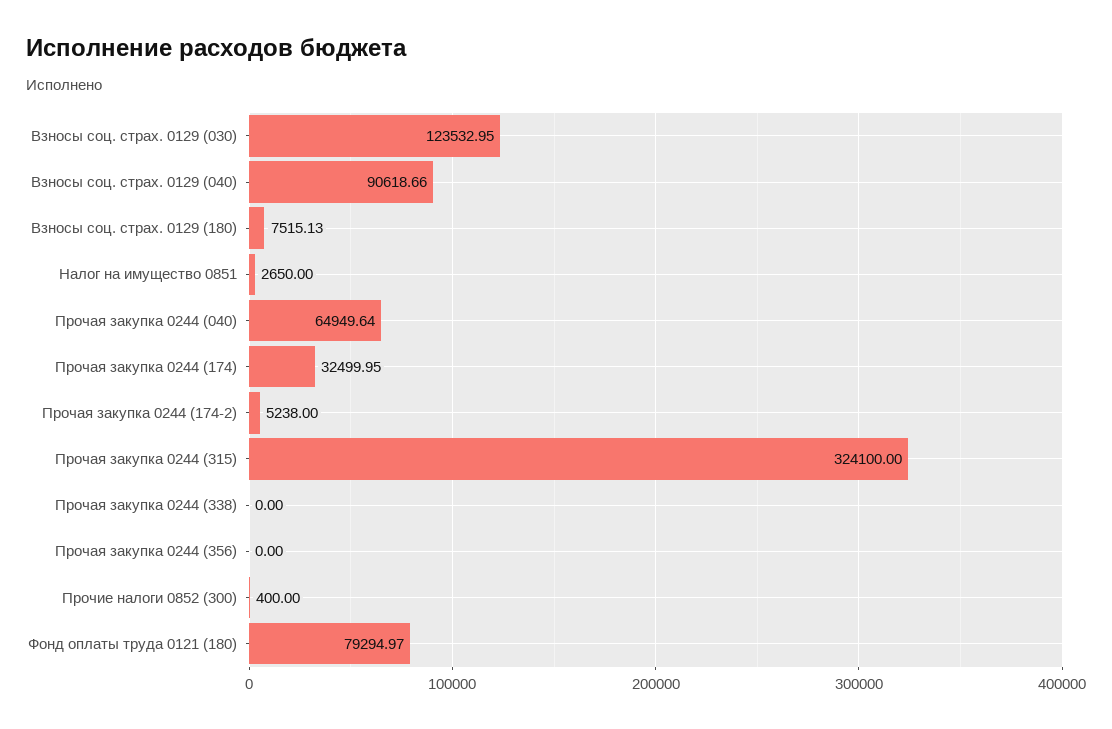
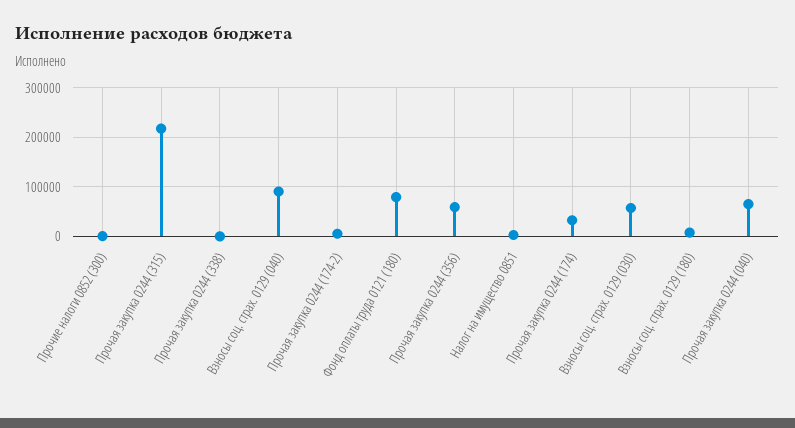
Взносы соц. страх. 0129 (030): 123532.95 -> 60000
Прочая закупка 0244 (315): 324100 -> 220000
Прочая закупка 0244 (356): 0 -> 60000

